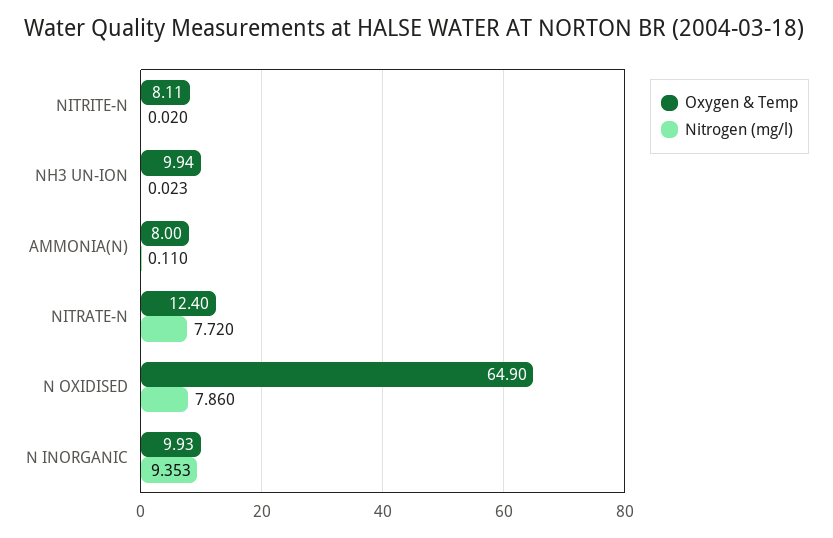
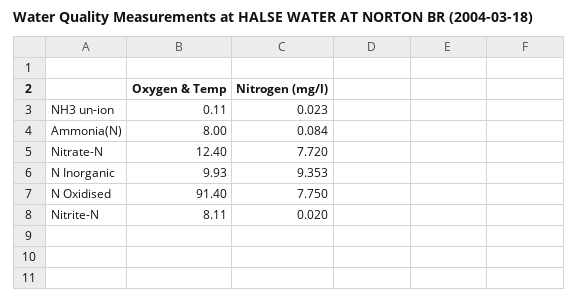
Oxygen & Temp, NH3 UN-ION: 9.94 -> 0.11
Nitrogen (mg/l), AMMONIA(N): 0.11 -> 0.084
Oxygen & Temp, N OXIDISED: 64.9 -> 91.4
Nitrogen (mg/l), N OXIDISED: 7.86 -> 7.75

